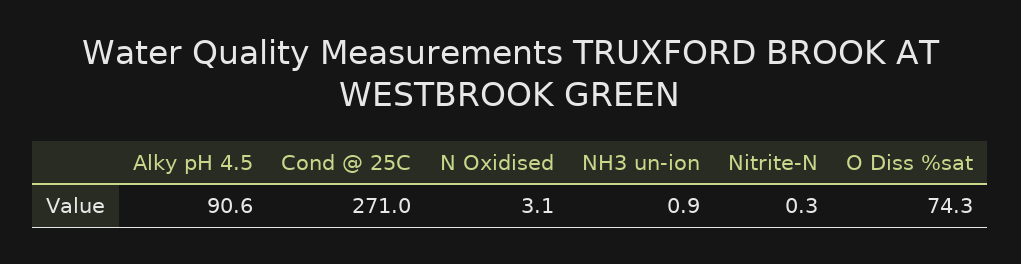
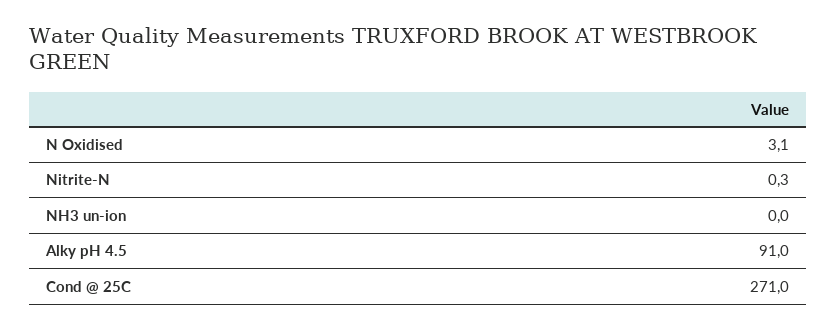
Alky pH 4.5: 90.6 -> 91
NH3 un-ion: 0.9 -> 0
O Diss %sat: 74.3 -> none

